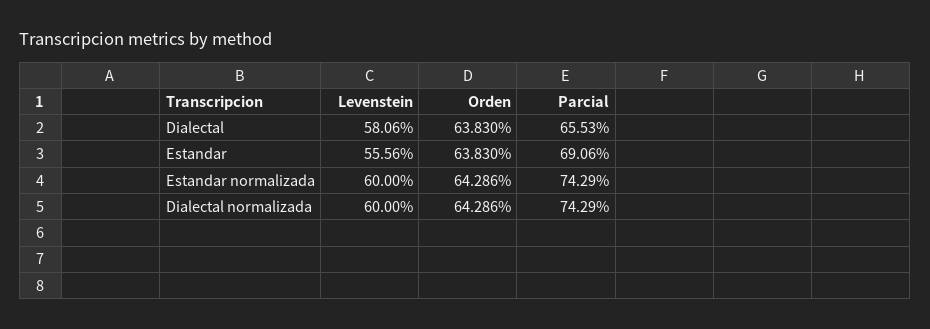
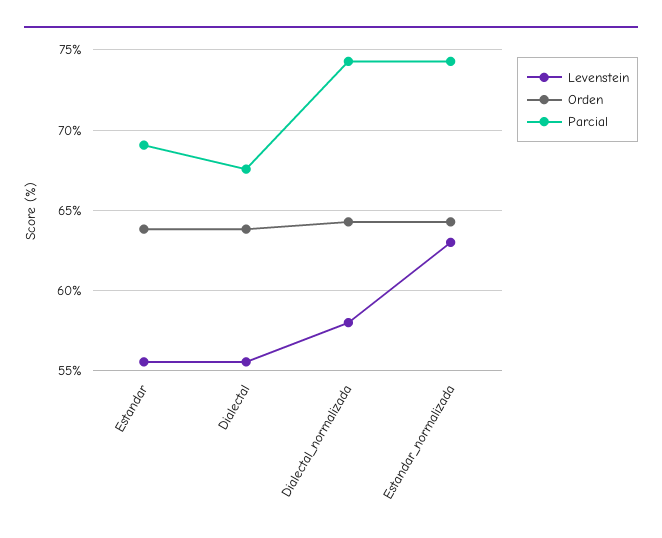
Levenstein, Dialectal: 58.06 -> 55.5
Parcial, Dialectal: 65.53 -> 67.5
Levenstein, Estandar normalizada: 60 -> 63
Levenstein, Dialectal normalizada: 60 -> 58

